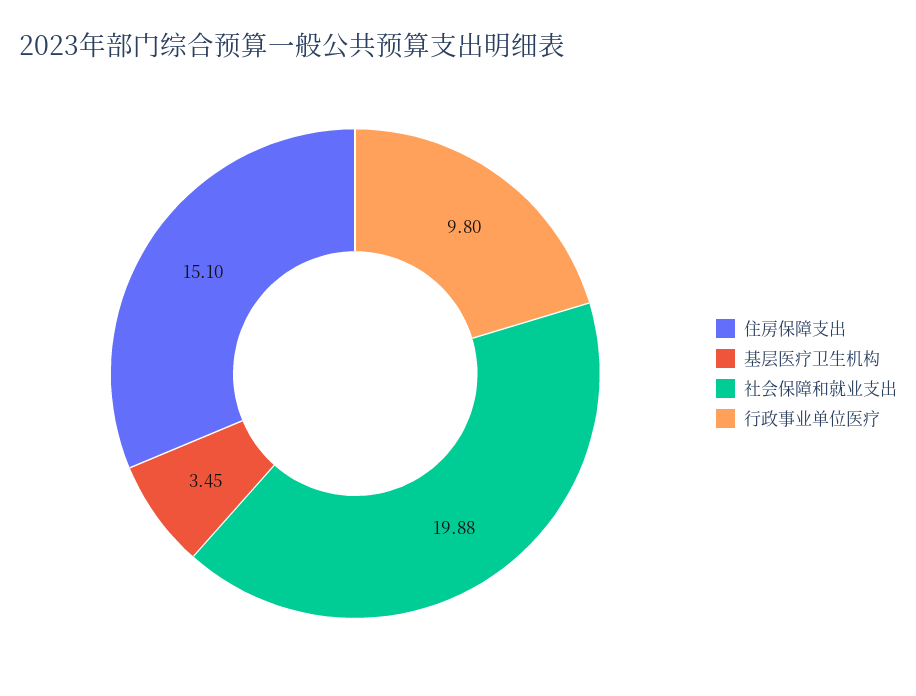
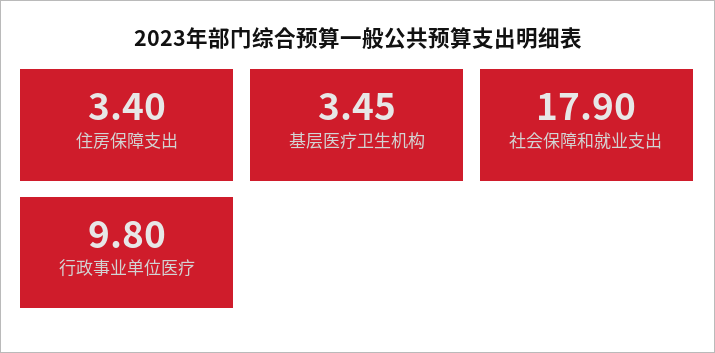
住房保障支出: 15.1 -> 3.4
社会保障和就业支出: 19.88 -> 17.9

